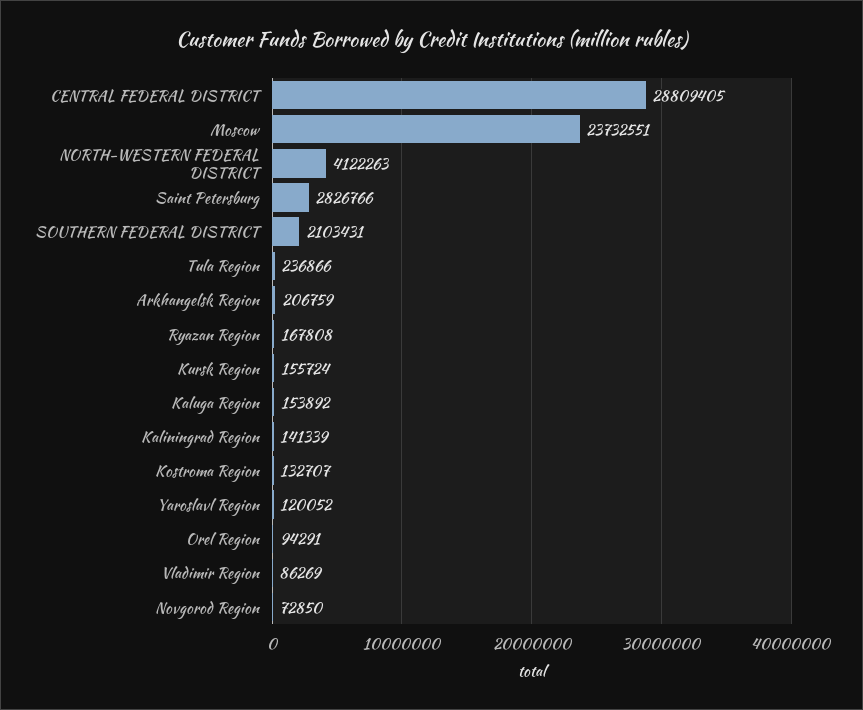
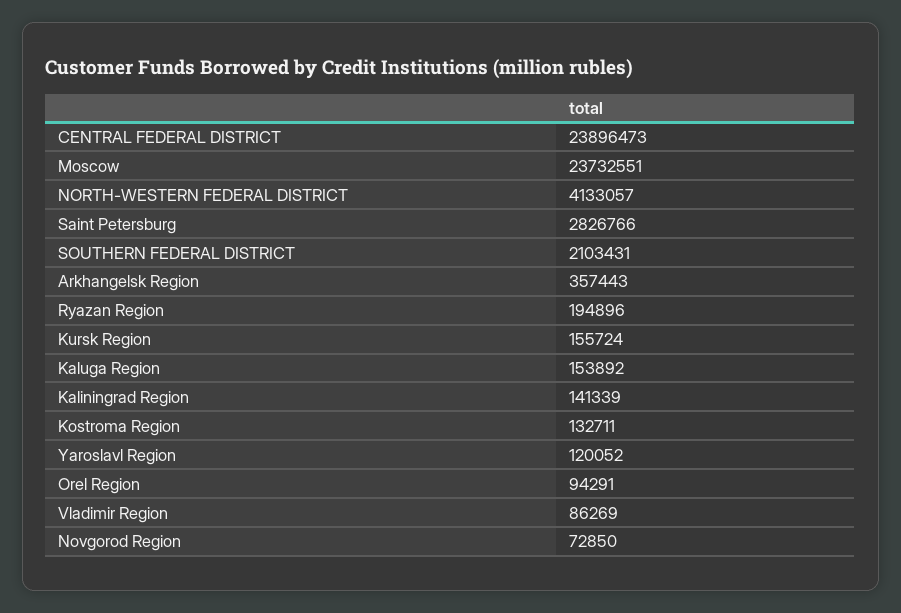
CENTRAL FEDERAL DISTRICT: 28809405 -> 23896473
NORTH-WESTERN FEDERAL DISTRICT: 4122263 -> 4133057
Tula Region: 236866 -> none
Arkhangelsk Region: 206759 -> 357443
Ryazan Region: 167808 -> 194896
Kostroma Region: 132707 -> 132711

